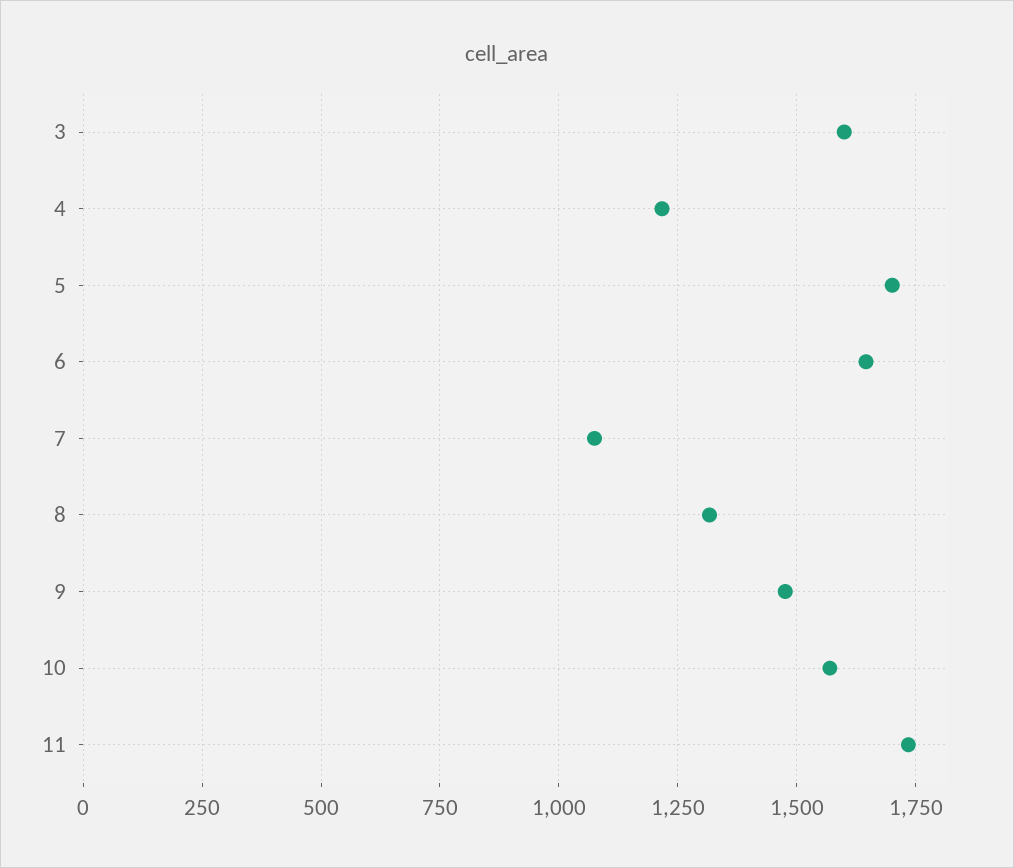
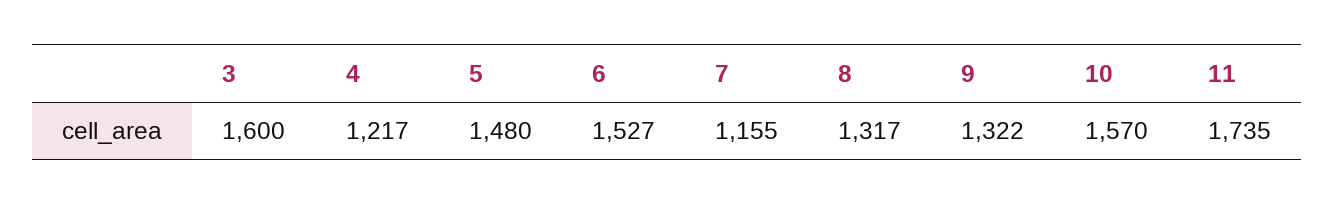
5: 1700 -> 1480
6: 1650 -> 1527
7: 1075 -> 1155
9: 1475 -> 1322

